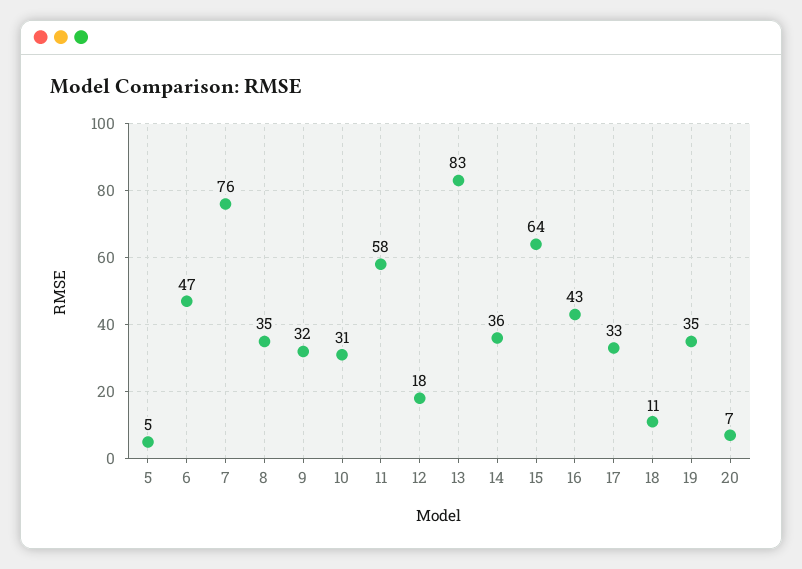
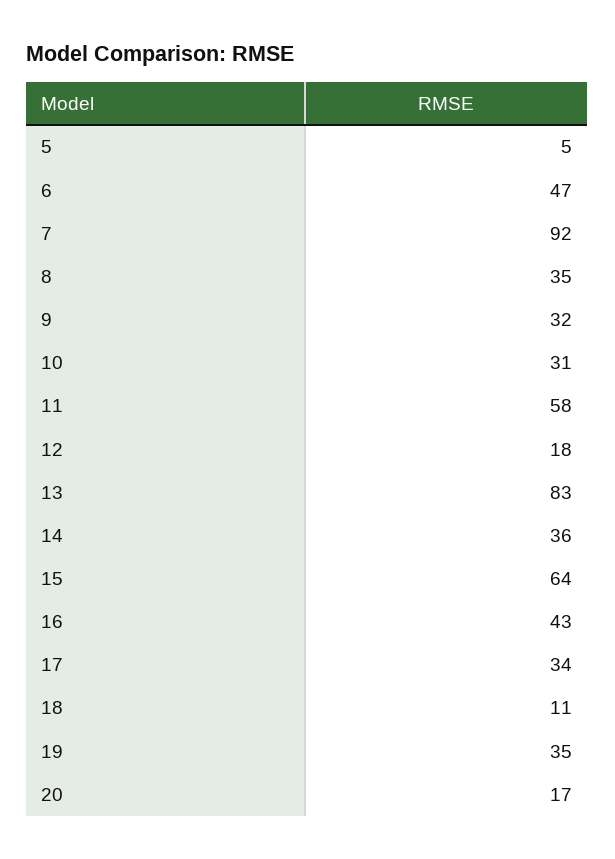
7: 76 -> 92
17: 33 -> 34
20: 7 -> 17

